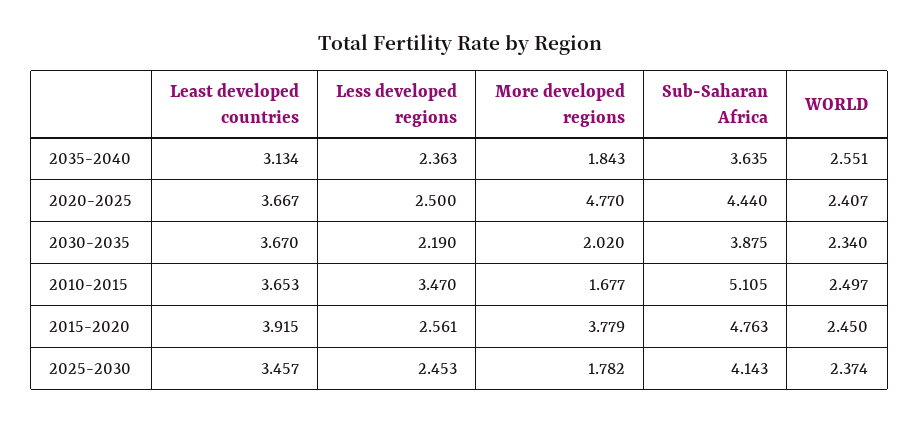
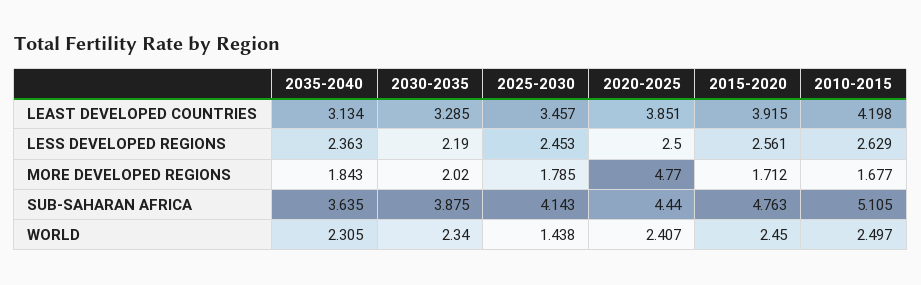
WORLD, 2035-2040: 2.551 -> 2.305
Least developed countries, 2020-2025: 3.667 -> 3.851
Least developed countries, 2030-2035: 3.67 -> 3.285
Least developed countries, 2010-2015: 3.653 -> 4.198
Less developed regions, 2010-2015: 3.47 -> 2.629
More developed regions, 2015-2020: 3.779 -> 1.712
More developed regions, 2025-2030: 1.782 -> 1.785
WORLD, 2025-2030: 2.374 -> 1.438

